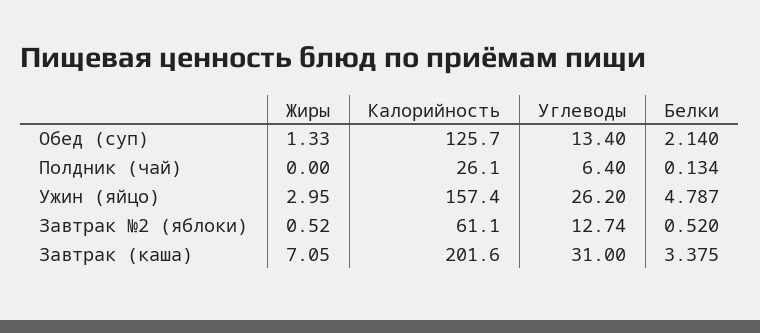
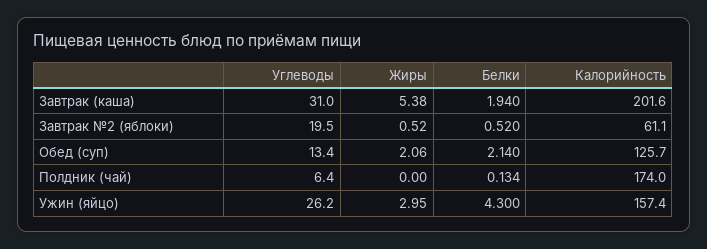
Жиры, Обед (суп): 1.33 -> 2.06
Калорийность, Полдник (чай): 26.1 -> 174
Белки, Ужин (яйцо): 4.787 -> 4.3
Углеводы, Завтрак №2 (яблоки): 12.74 -> 19.5
Жиры, Завтрак (каша): 7.05 -> 5.38
Белки, Завтрак (каша): 3.375 -> 1.94

